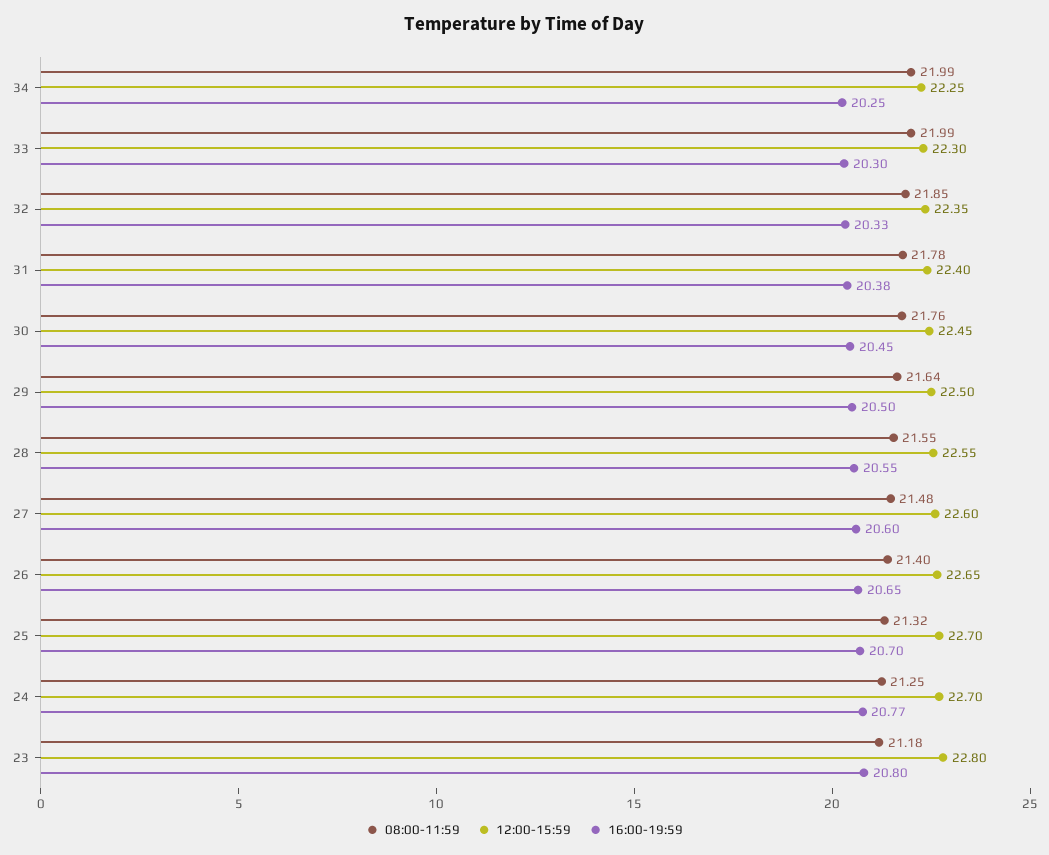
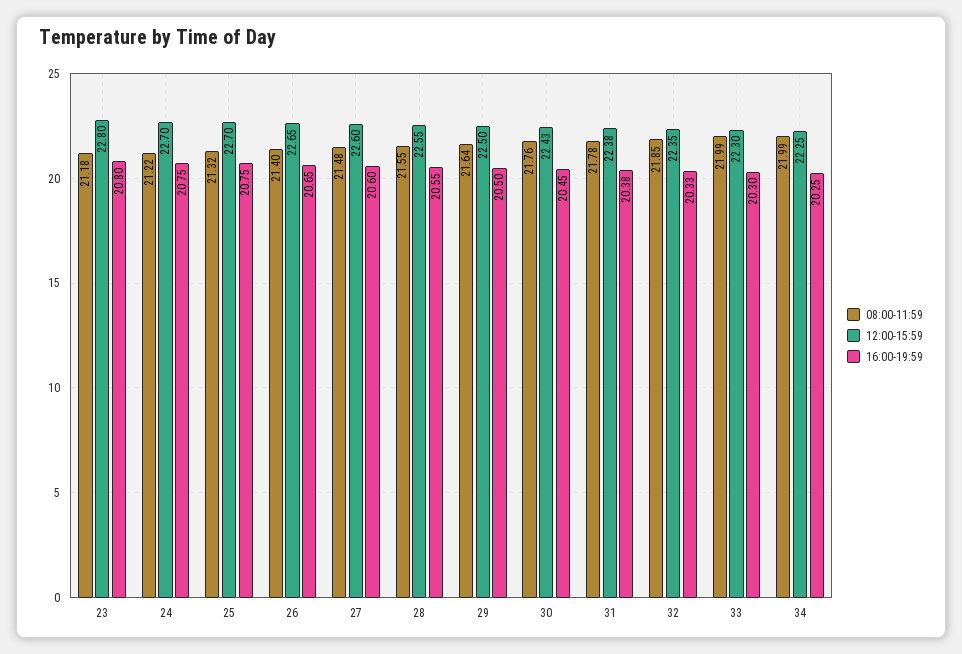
12:00-15:59, 31: 22.4 -> 22.38
12:00-15:59, 30: 22.45 -> 22.43
16:00-19:59, 25: 20.7 -> 20.75
08:00-11:59, 24: 21.25 -> 21.22
16:00-19:59, 24: 20.77 -> 20.75

